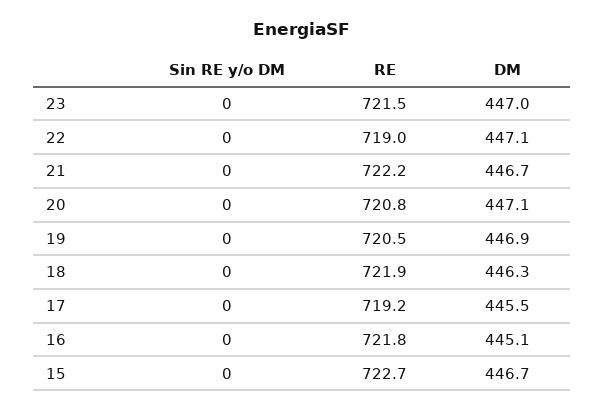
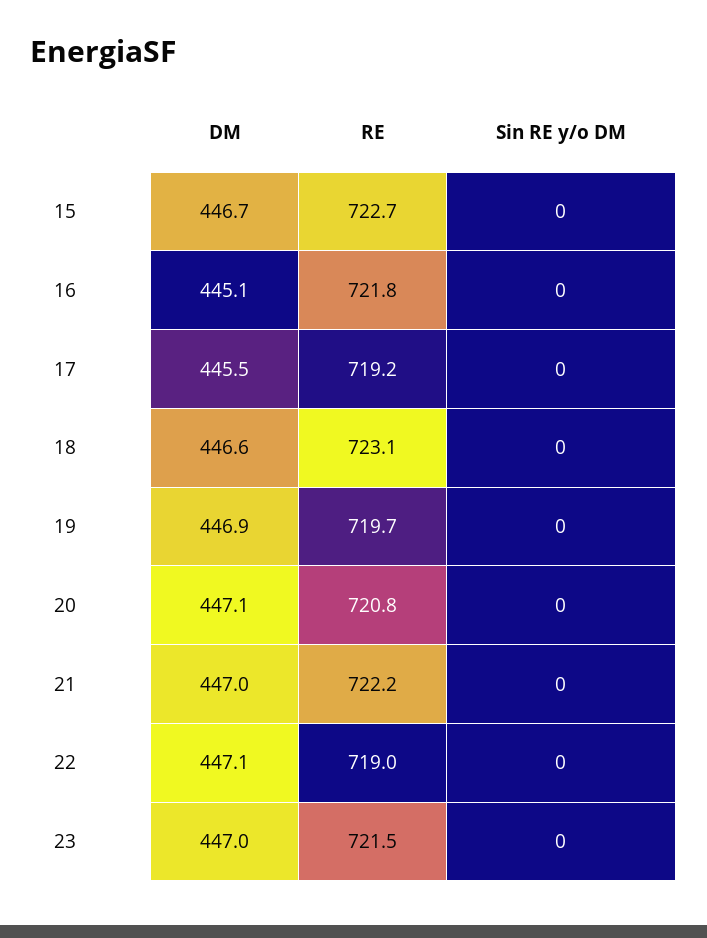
DM, 21: 446.7 -> 447
RE, 19: 720.5 -> 719.7
RE, 18: 721.9 -> 723.1
DM, 18: 446.3 -> 446.6

